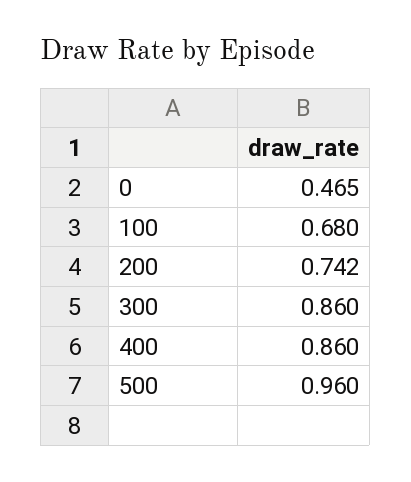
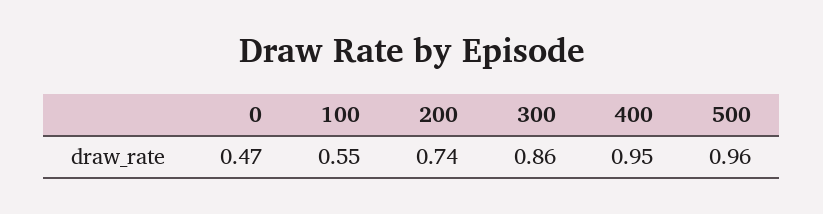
100: 0.68 -> 0.55
400: 0.86 -> 0.95

